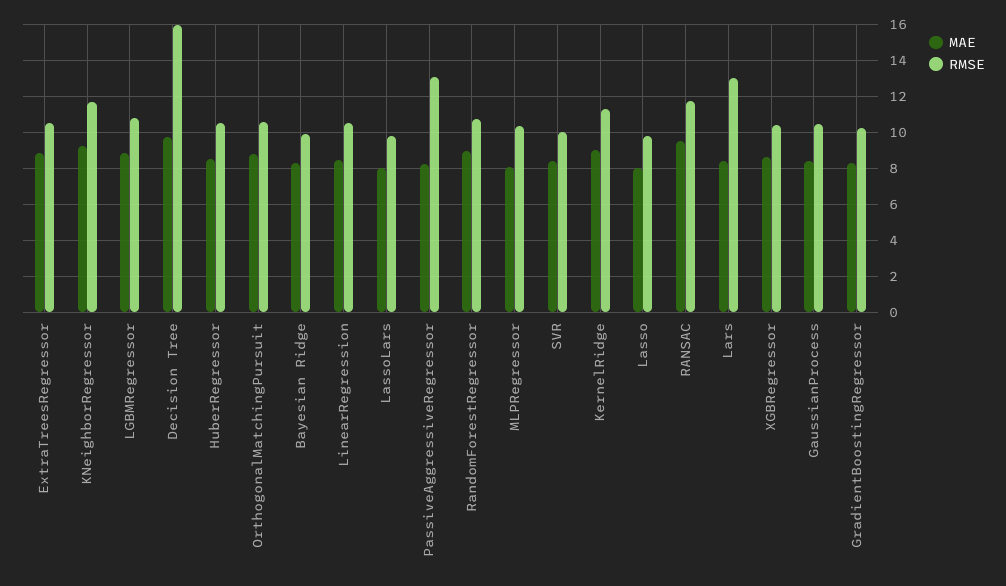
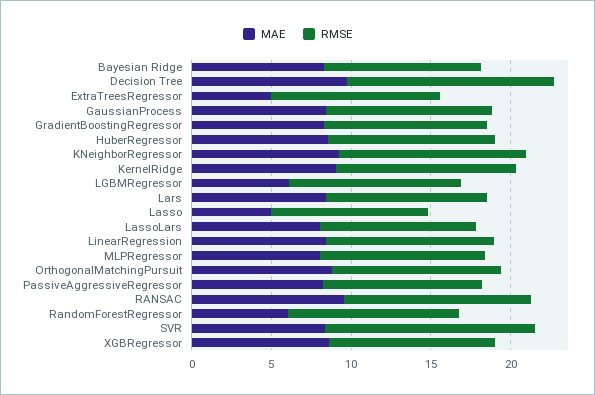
MAE, ExtraTreesRegressor: 9 -> 5
MAE, LGBMRegressor: 9 -> 6
RMSE, Decision Tree: 16 -> 13
RMSE, PassiveAggressiveRegressor: 13 -> 10
MAE, RandomForestRegressor: 9 -> 6
RMSE, SVR: 10 -> 13
MAE, Lasso: 8 -> 5
RMSE, Lars: 13 -> 10

